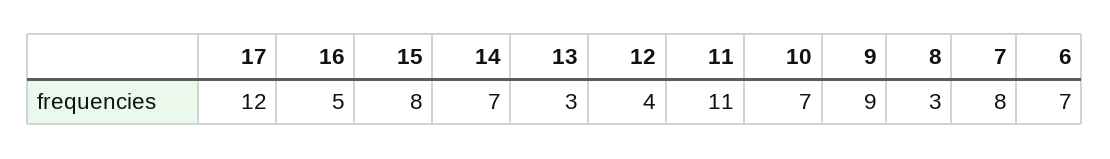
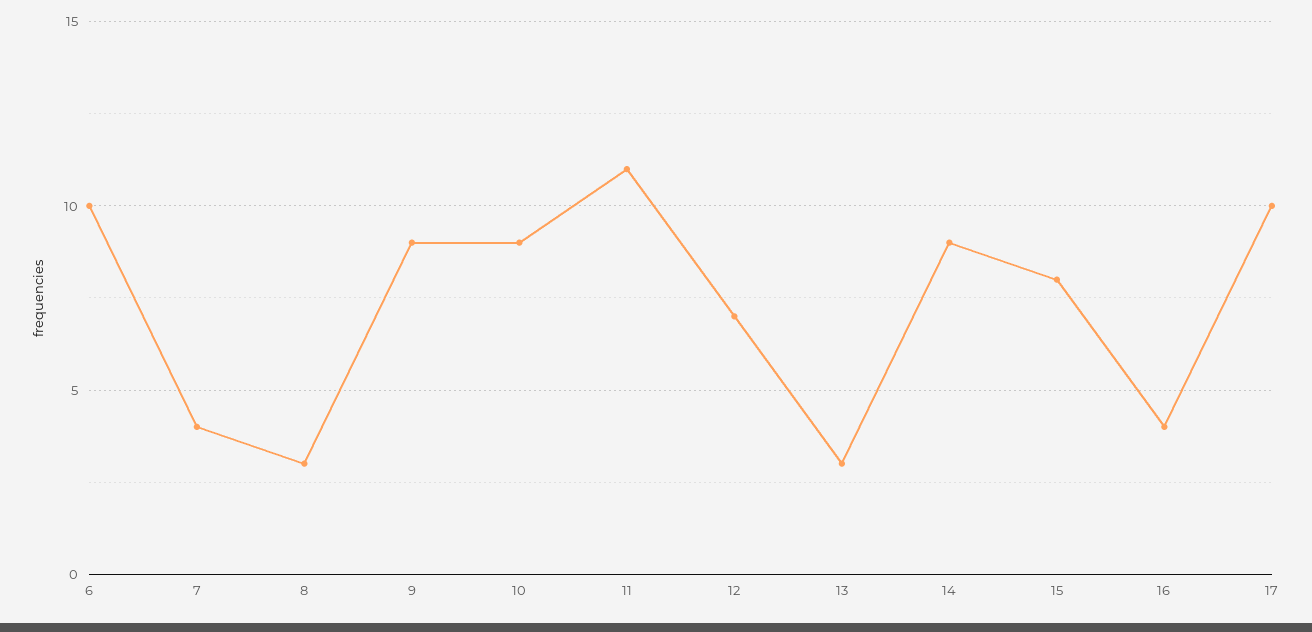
17: 12 -> 10
16: 5 -> 4
14: 7 -> 9
12: 4 -> 7
10: 7 -> 9
7: 8 -> 4
6: 7 -> 10

